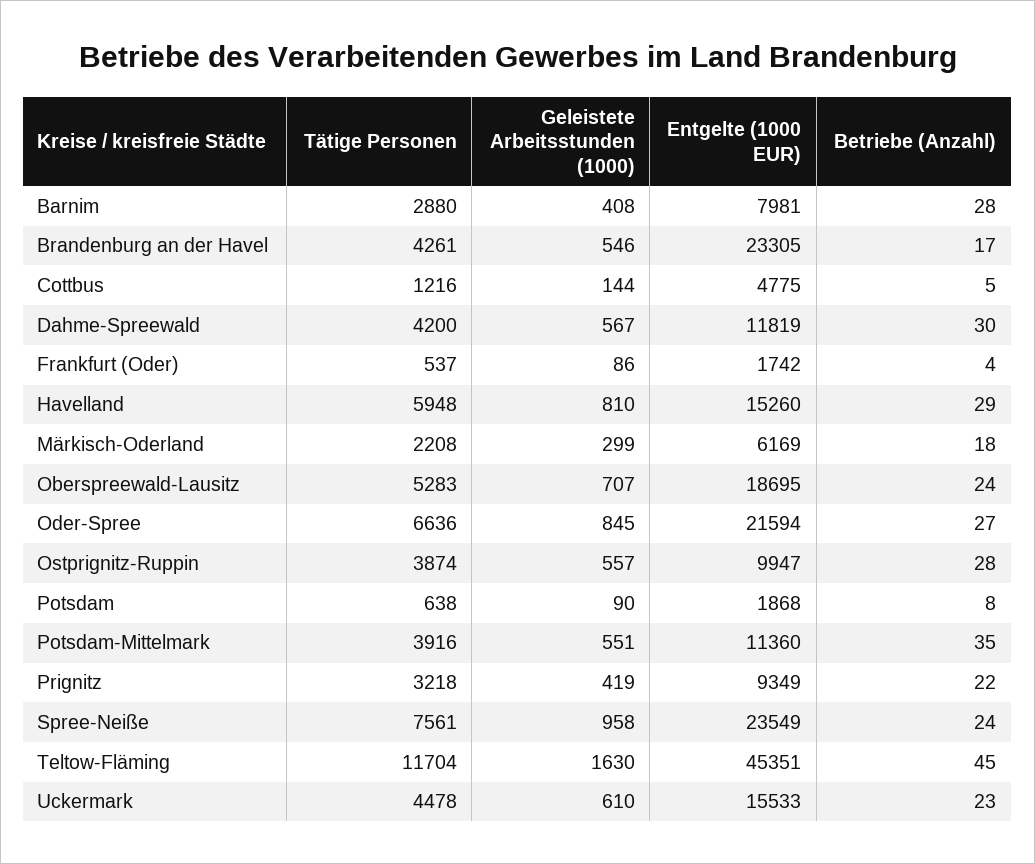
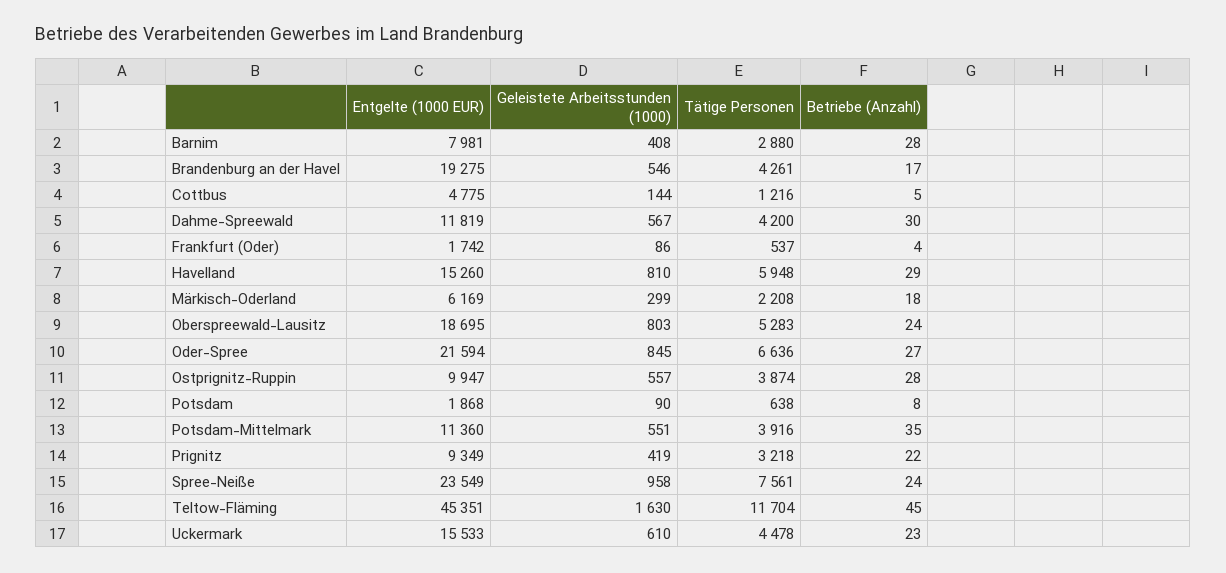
Entgelte (1000 EUR), Brandenburg an der Havel: 23305 -> 19275
Geleistete Arbeitsstunden (1000), Oberspreewald-Lausitz: 707 -> 803

